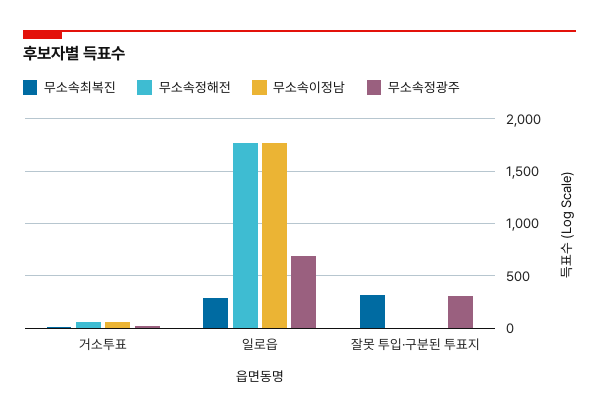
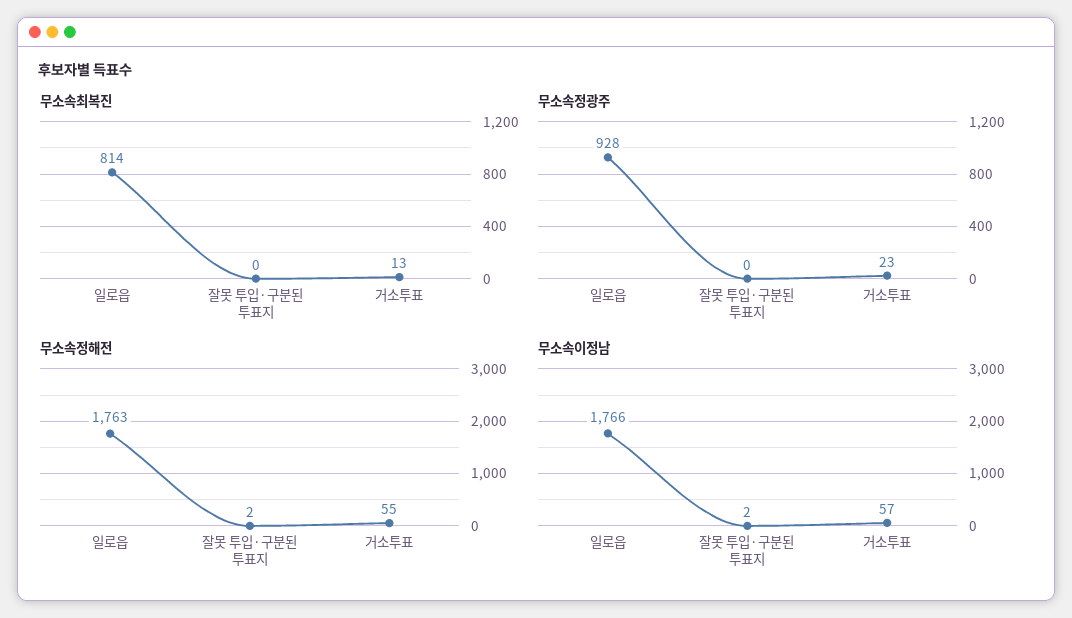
무소속최복진, 일로읍: 300 -> 814
무소속정광주, 일로읍: 700 -> 928
무소속최복진, 잘못 투입·구분된 투표지: 300 -> 0
무소속정광주, 잘못 투입·구분된 투표지: 300 -> 0

